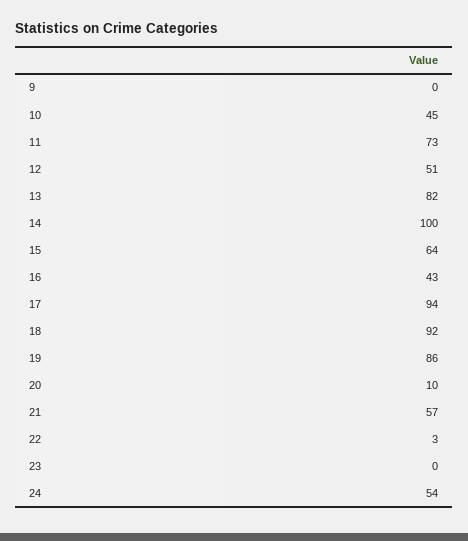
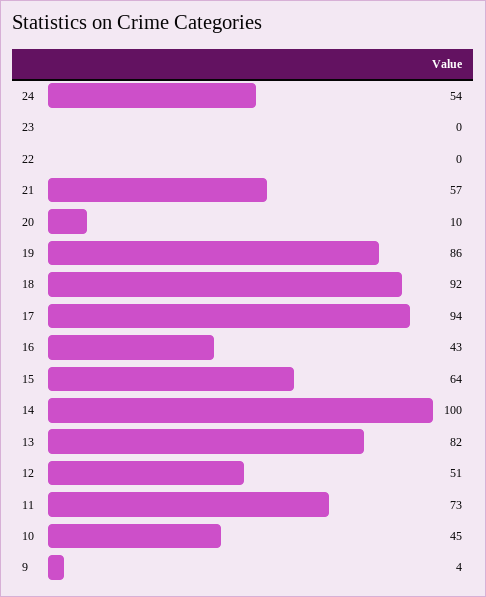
9: 0 -> 4
22: 3 -> 0

